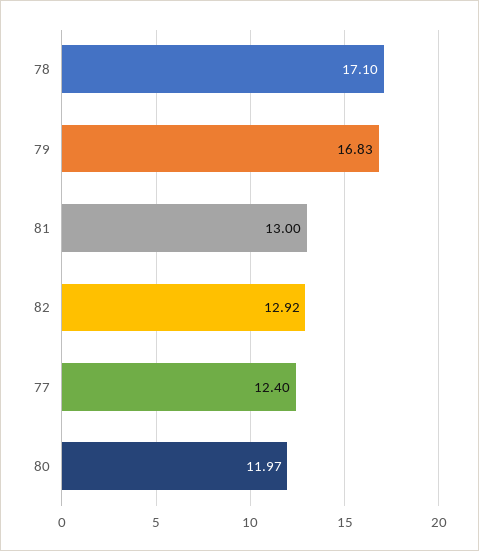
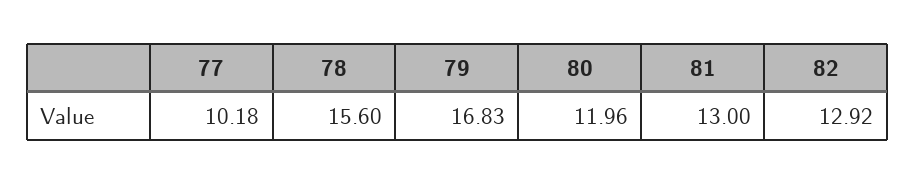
78: 17.1 -> 15.6
77: 12.4 -> 10.18
80: 11.97 -> 11.96

